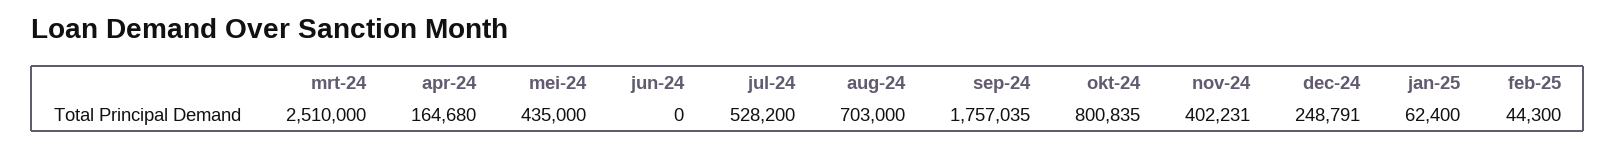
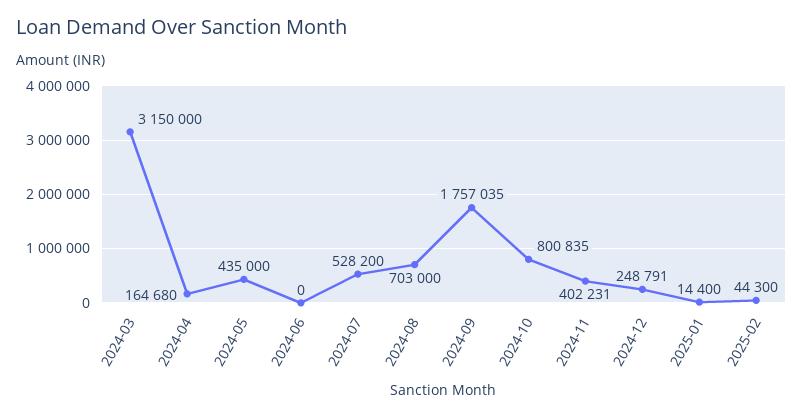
mrt-24: 2510000 -> 3150000
jan-25: 62400 -> 14400

